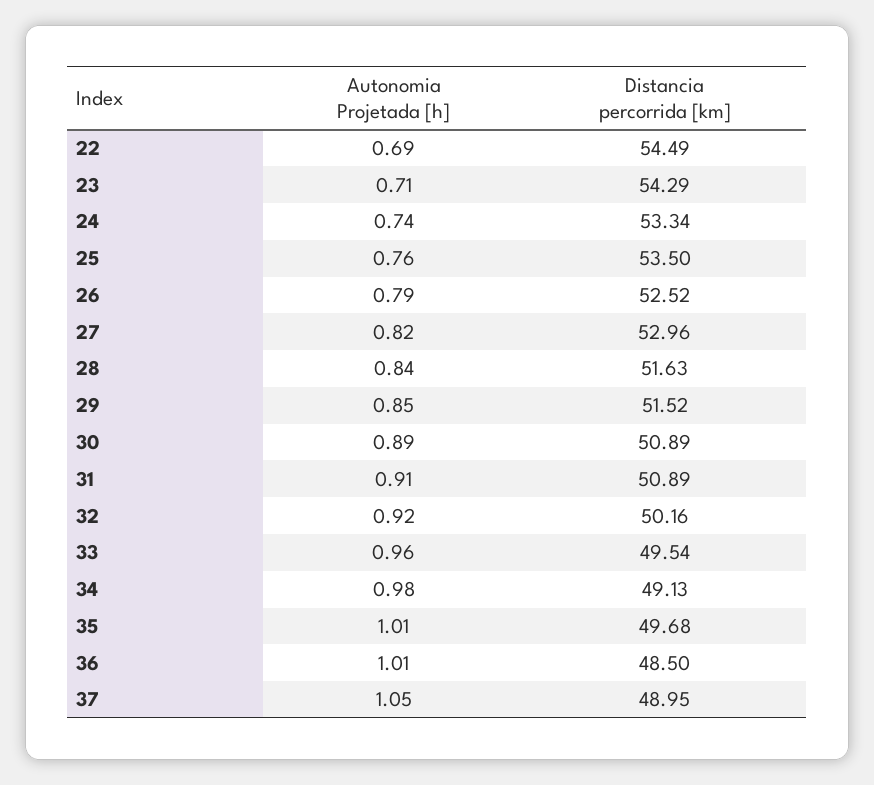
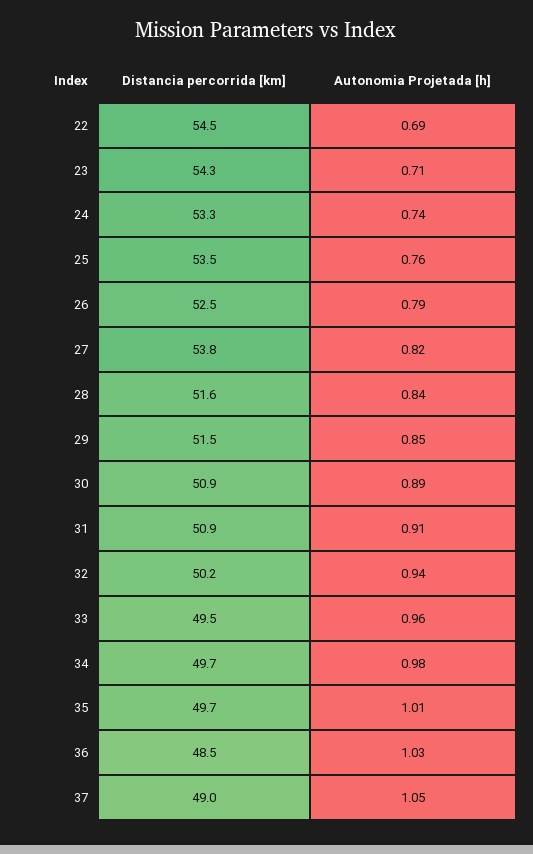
Distancia percorrida [km], 27: 52.96 -> 53.8
Autonomia Projetada [h], 32: 0.92 -> 0.94
Distancia percorrida [km], 34: 49.13 -> 49.7
Autonomia Projetada [h], 36: 1.01 -> 1.03

